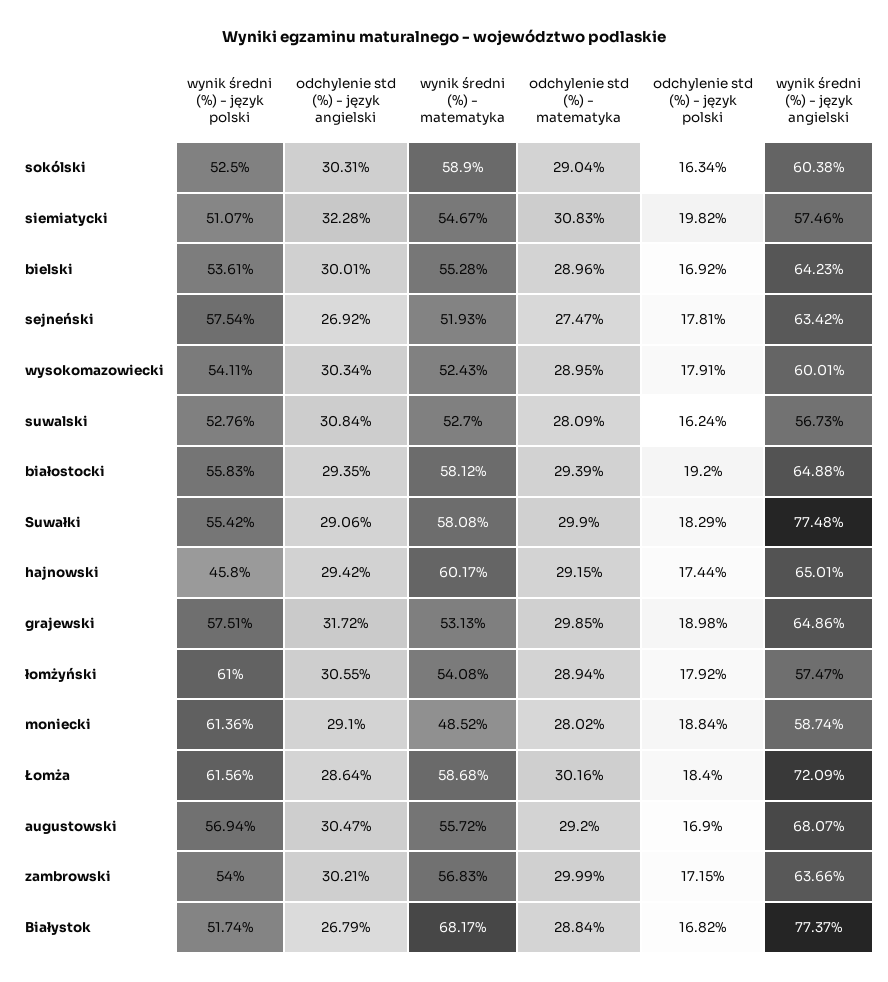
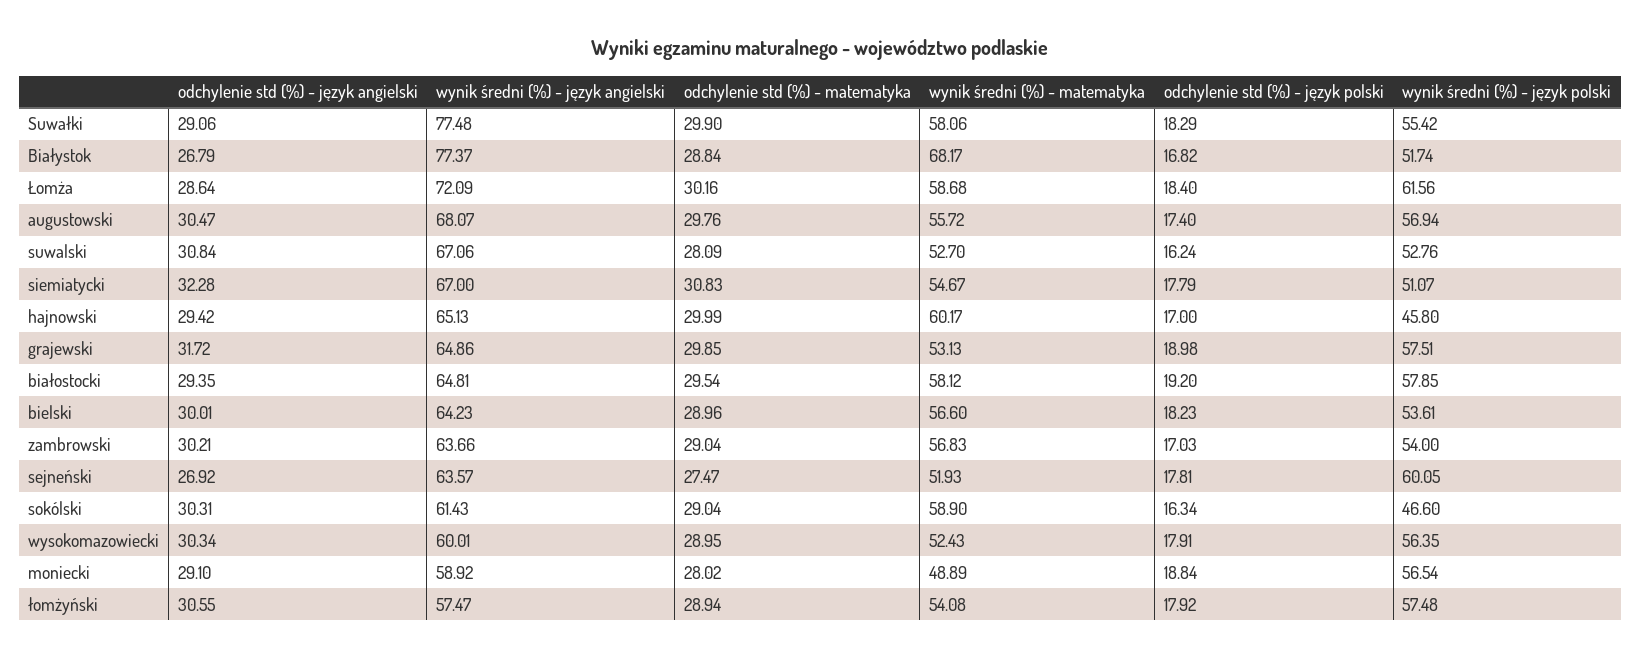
wynik średni (%) - język polski, sokólski: 52.5 -> 46.6
wynik średni (%) - język angielski, sokólski: 60.38 -> 61.43
odchylenie std (%) - język polski, siemiatycki: 19.82 -> 17.79
wynik średni (%) - język angielski, siemiatycki: 57.46 -> 67
wynik średni (%) - matematyka, bielski: 55.28 -> 56.6
odchylenie std (%) - język polski, bielski: 16.92 -> 18.23
wynik średni (%) - język polski, sejneński: 57.54 -> 60.05
wynik średni (%) - język angielski, sejneński: 63.42 -> 63.57
wynik średni (%) - język polski, wysokomazowiecki: 54.11 -> 56.35
wynik średni (%) - język angielski, suwalski: 56.73 -> 67.06
wynik średni (%) - język polski, białostocki: 55.83 -> 57.85
odchylenie std (%) - matematyka, białostocki: 29.39 -> 29.54
wynik średni (%) - język angielski, białostocki: 64.88 -> 64.81
wynik średni (%) - matematyka, Suwałki: 58.08 -> 58.06
odchylenie std (%) - matematyka, hajnowski: 29.15 -> 29.99
odchylenie std (%) - język polski, hajnowski: 17.44 -> 17
wynik średni (%) - język angielski, hajnowski: 65.01 -> 65.13
wynik średni (%) - język polski, łomżyński: 61 -> 57.48
wynik średni (%) - język polski, moniecki: 61.36 -> 56.54
wynik średni (%) - matematyka, moniecki: 48.52 -> 48.89
wynik średni (%) - język angielski, moniecki: 58.74 -> 58.92
odchylenie std (%) - matematyka, augustowski: 29.2 -> 29.76
odchylenie std (%) - język polski, augustowski: 16.9 -> 17.4
odchylenie std (%) - matematyka, zambrowski: 29.99 -> 29.04
odchylenie std (%) - język polski, zambrowski: 17.15 -> 17.03

